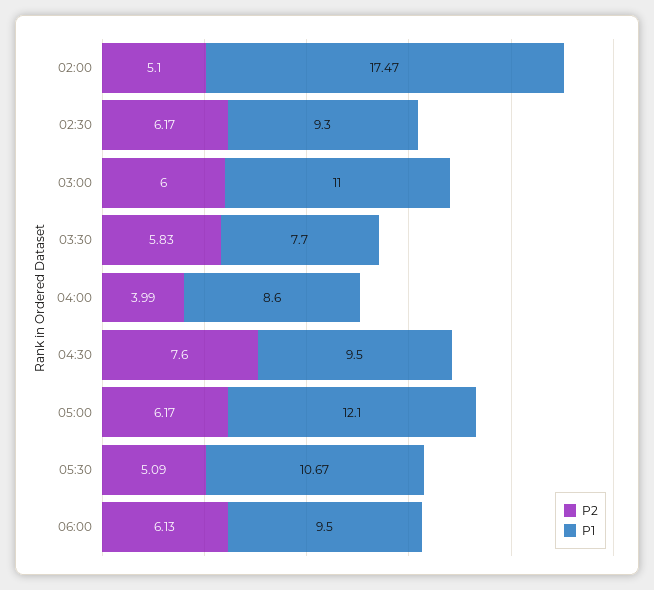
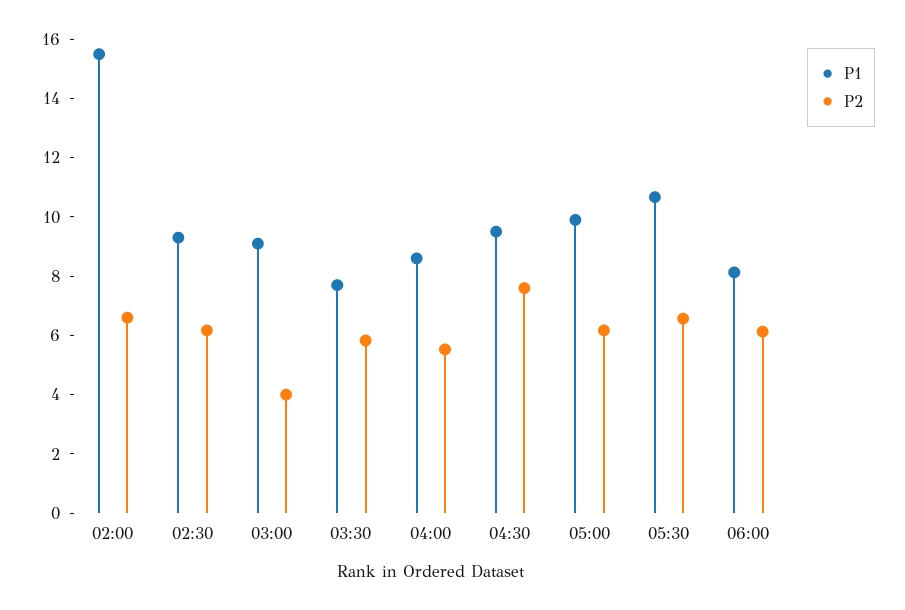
P2, 02:00: 5.1 -> 6.5
P1, 02:00: 17.47 -> 15.5
P2, 03:00: 6 -> 4
P1, 03:00: 11 -> 9
P2, 04:00: 3.99 -> 5.5
P1, 05:00: 12.1 -> 10
P2, 05:30: 5.09 -> 6.5
P1, 06:00: 9.5 -> 8

